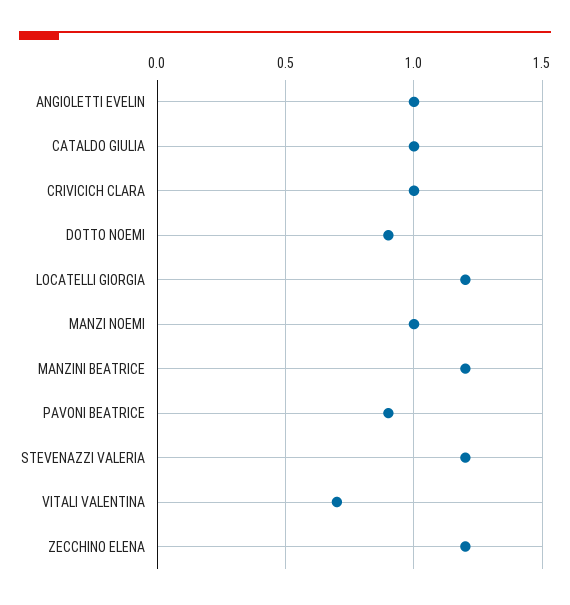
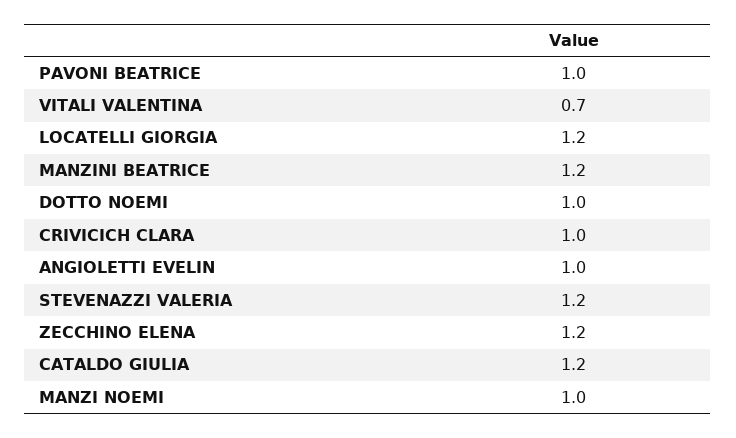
CATALDO GIULIA: 1 -> 1.2
DOTTO NOEMI: 0.9 -> 1
PAVONI BEATRICE: 0.9 -> 1

